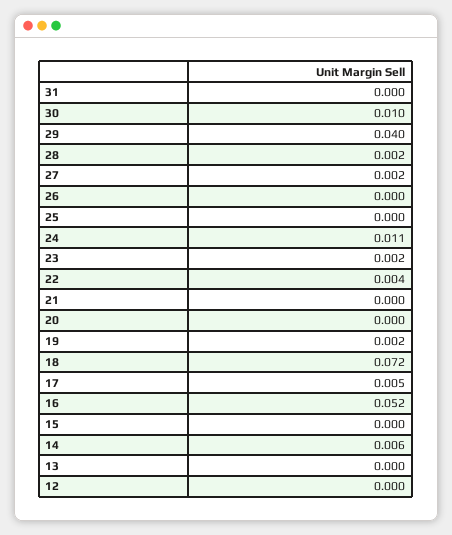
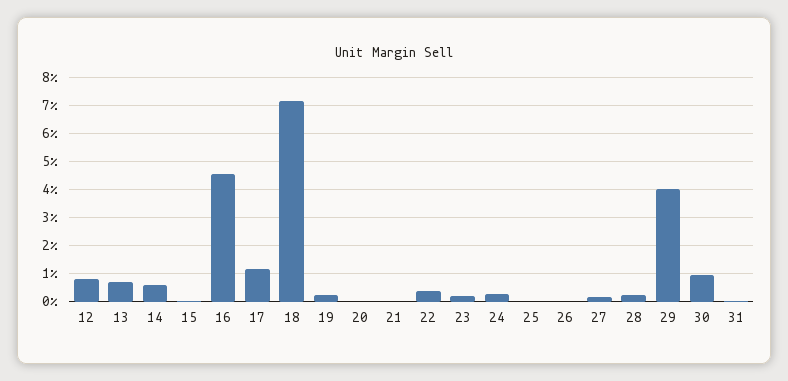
24: 0.011 -> 0.0025
17: 0.005 -> 0.0125
16: 0.052 -> 0.045
13: 0 -> 0.0075
12: 0 -> 0.0075

